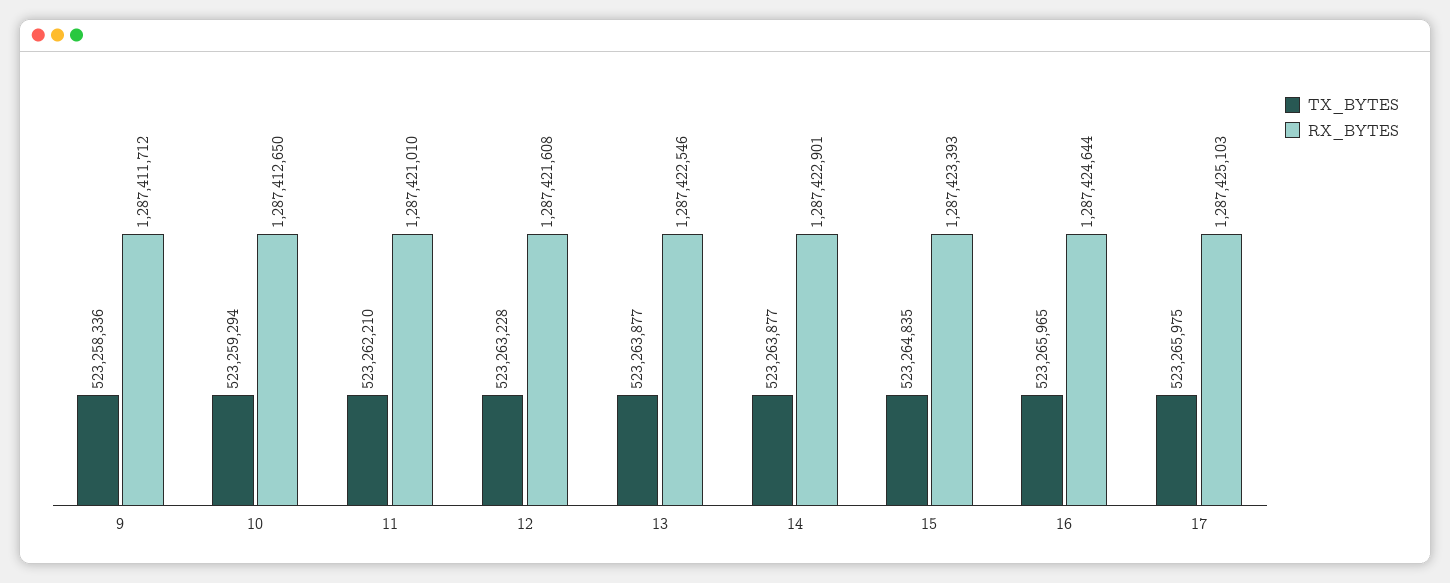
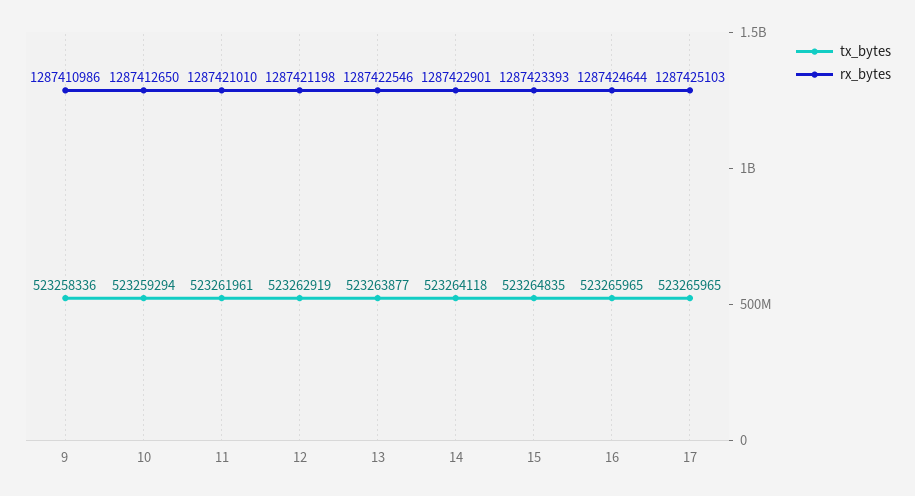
RX_BYTES, 9: 1287411712 -> 1287410986
TX_BYTES, 11: 523262210 -> 523261961
TX_BYTES, 12: 523263228 -> 523262919
RX_BYTES, 12: 1287421608 -> 1287421198
TX_BYTES, 14: 523263877 -> 523264118
TX_BYTES, 17: 523265975 -> 523265965

